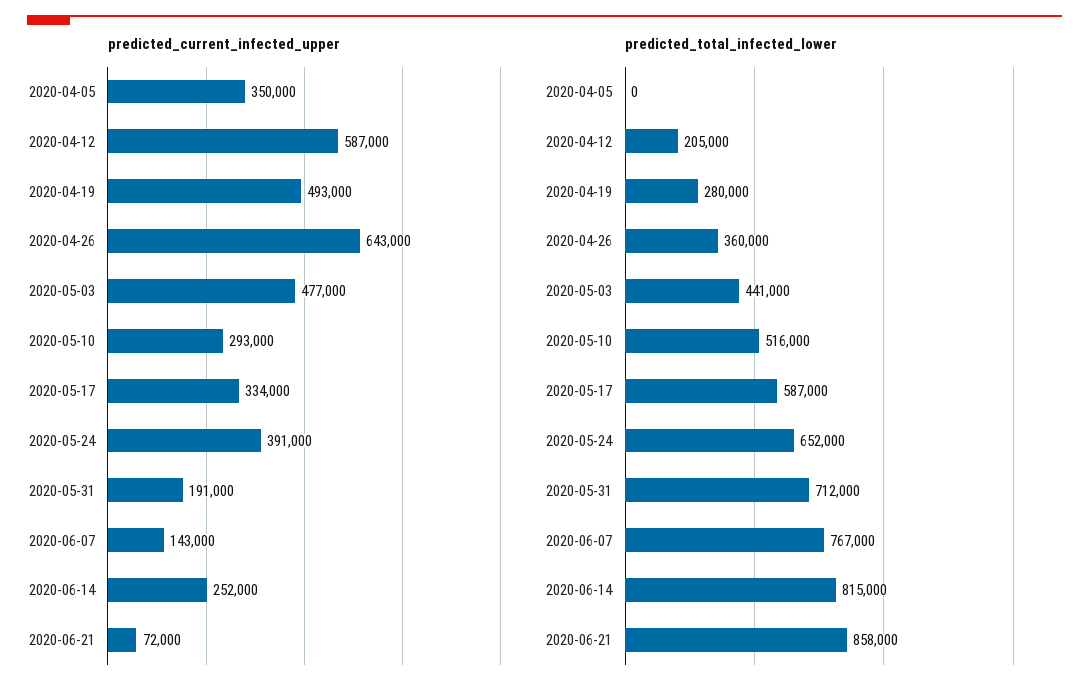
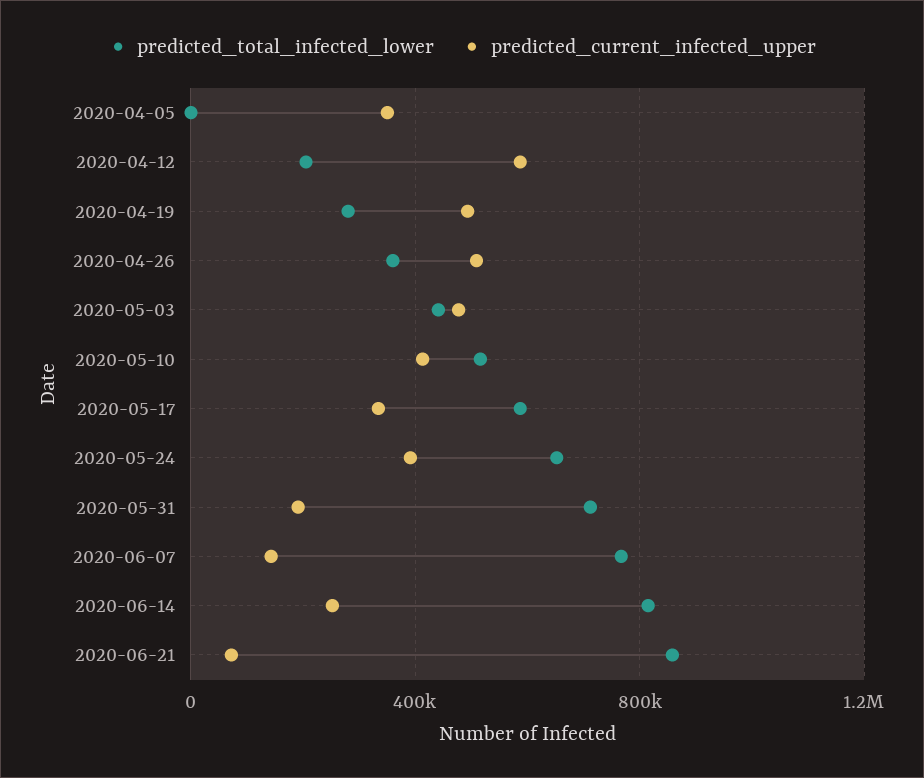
predicted_current_infected_upper, 2020-04-26: 643000 -> 500000
predicted_current_infected_upper, 2020-05-10: 293000 -> 400000

